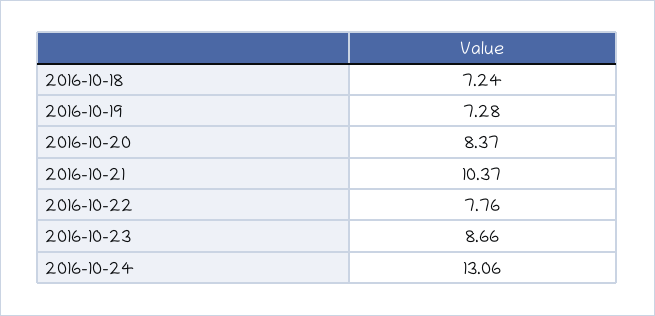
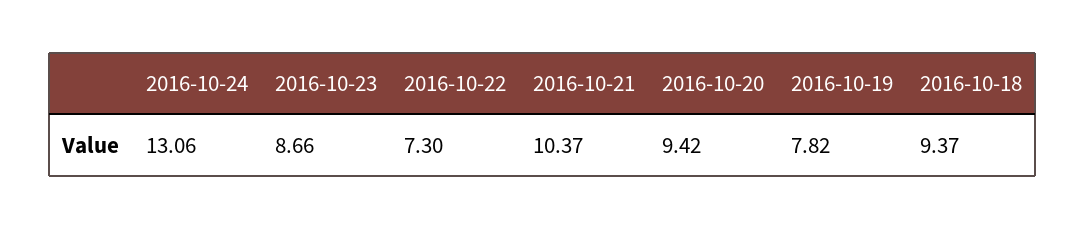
2016-10-18: 7.24 -> 9.37
2016-10-19: 7.28 -> 7.82
2016-10-20: 8.37 -> 9.42
2016-10-22: 7.76 -> 7.3

